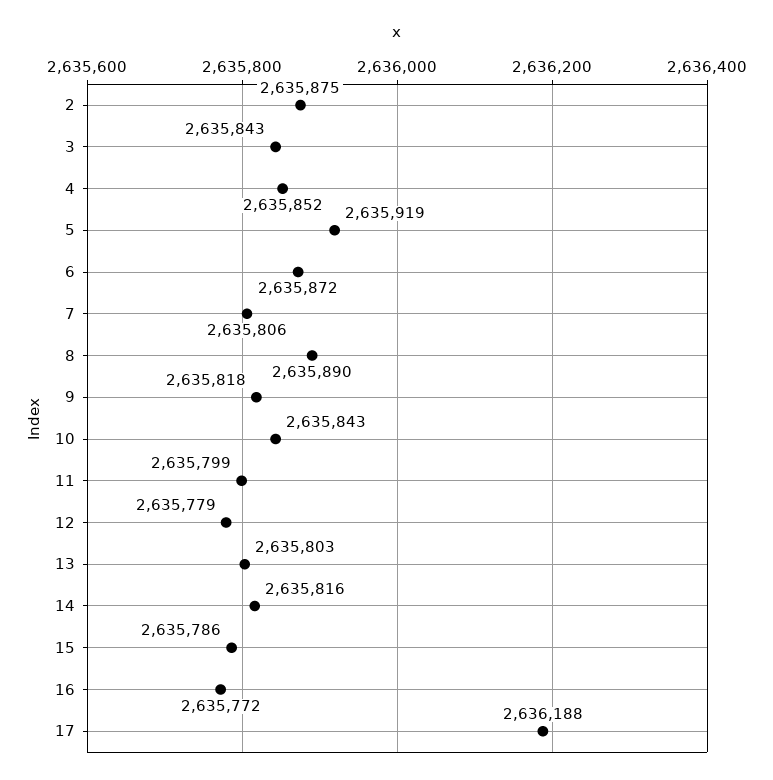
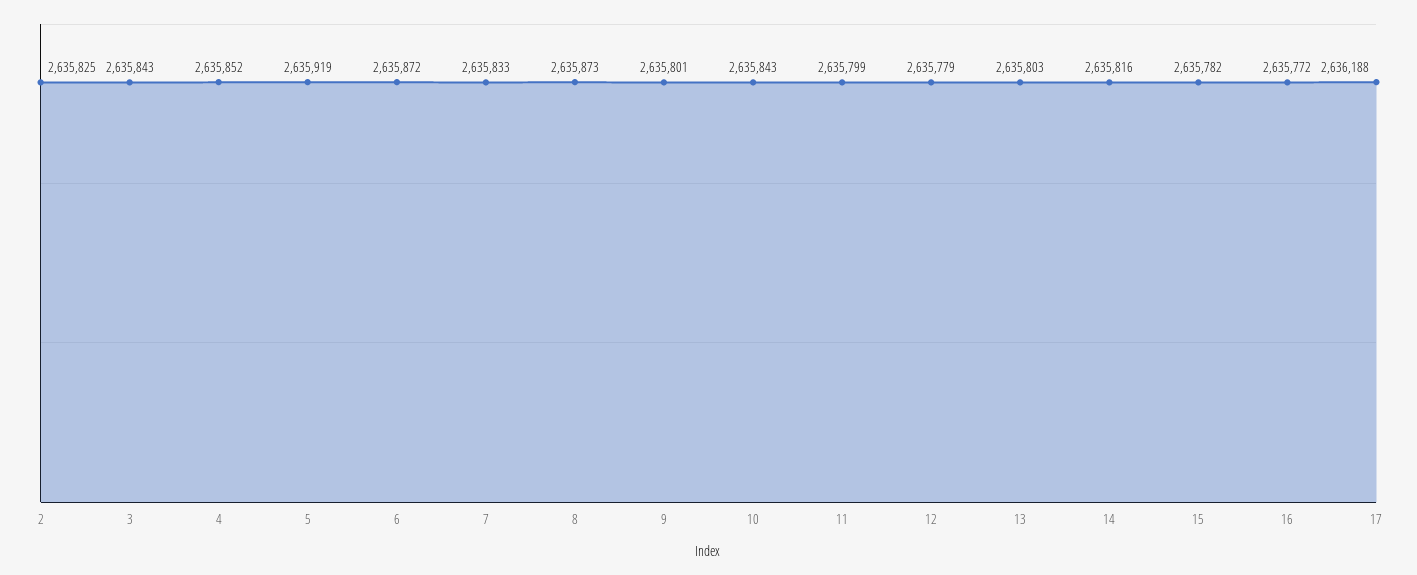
2: 2635875 -> 2635825
7: 2635806 -> 2635833
8: 2635890 -> 2635873
9: 2635818 -> 2635801
15: 2635786 -> 2635782

